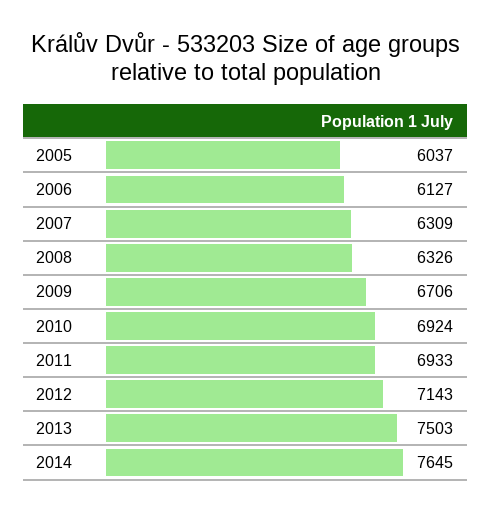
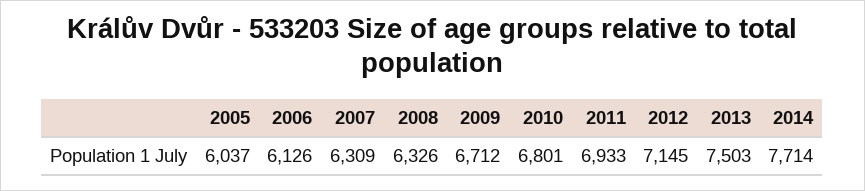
2006: 6127 -> 6126
2009: 6706 -> 6712
2010: 6924 -> 6801
2012: 7143 -> 7145
2014: 7645 -> 7714

